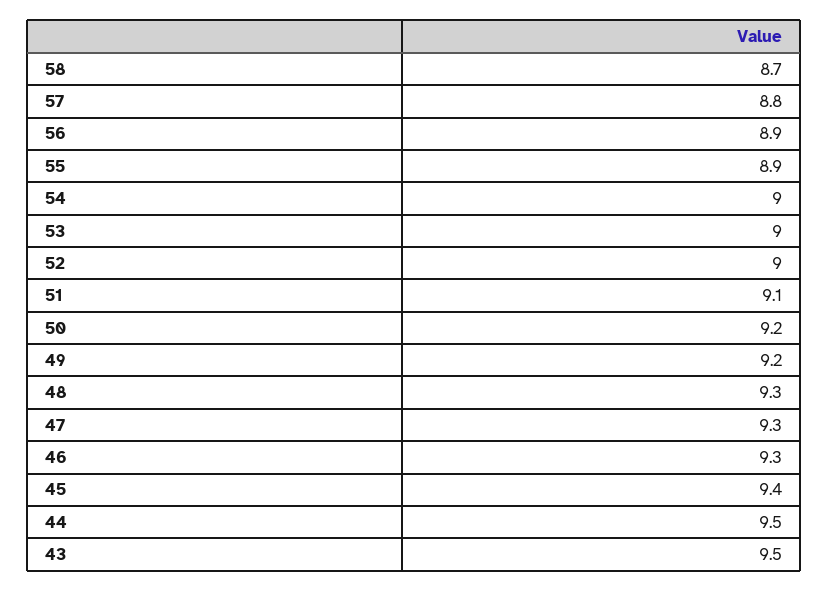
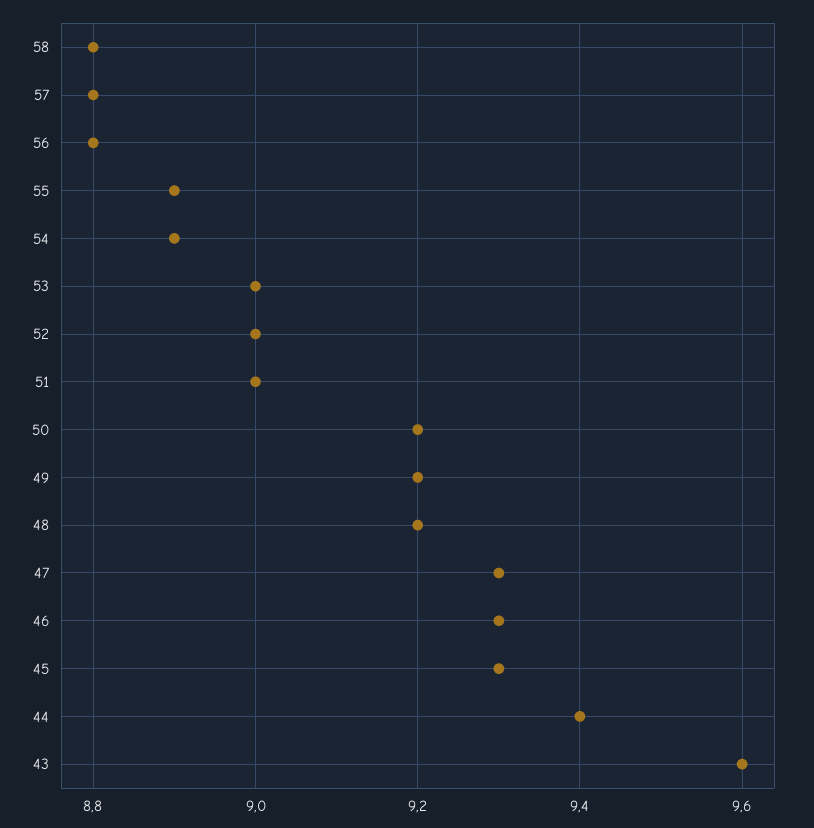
58: 8.7 -> 8.8
56: 8.9 -> 8.8
54: 9 -> 8.9
51: 9.1 -> 9
48: 9.3 -> 9.2
45: 9.4 -> 9.3
44: 9.5 -> 9.4
43: 9.5 -> 9.6

